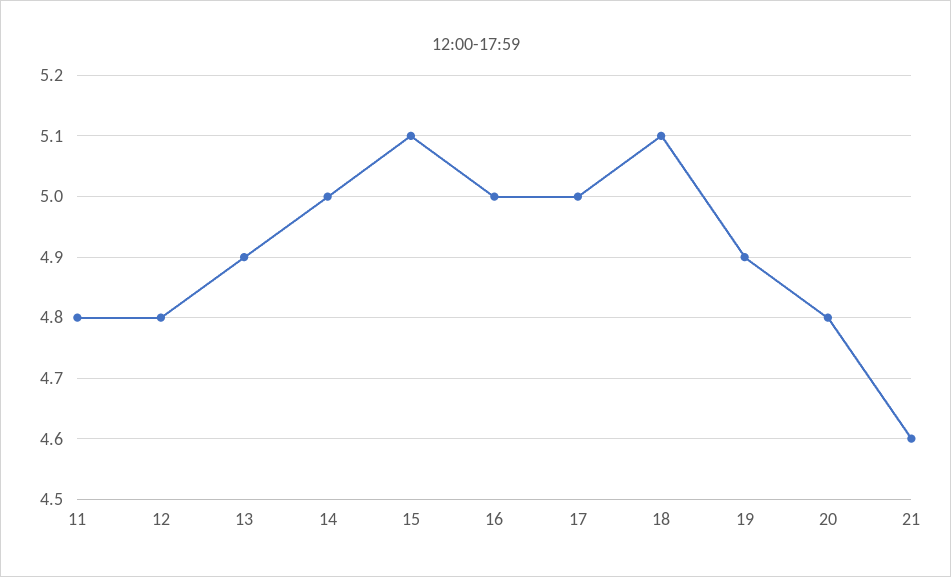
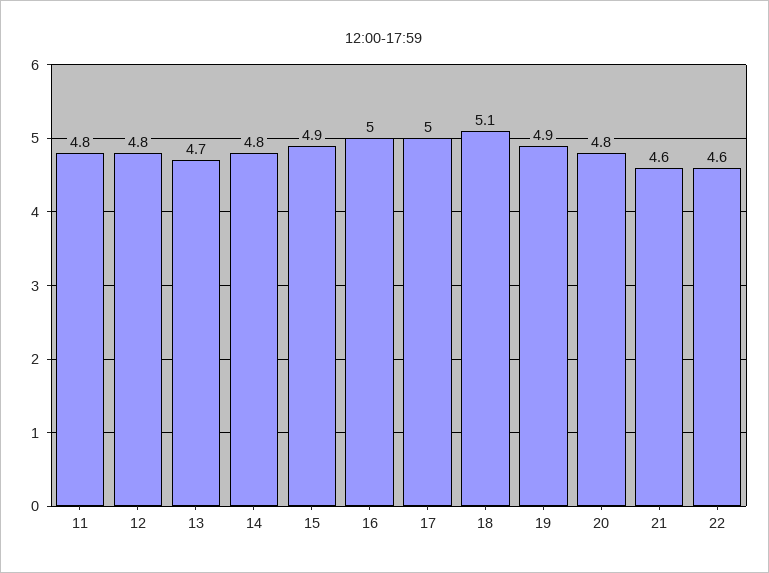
13: 4.9 -> 4.7
14: 5 -> 4.8
15: 5.1 -> 4.9
22: none -> 4.6

